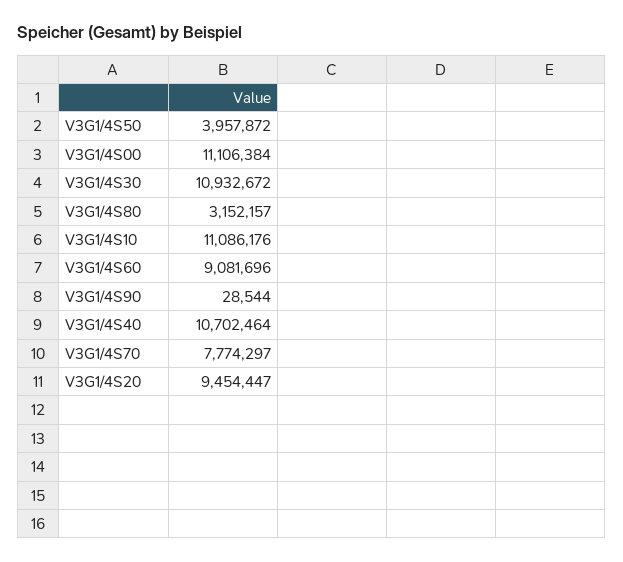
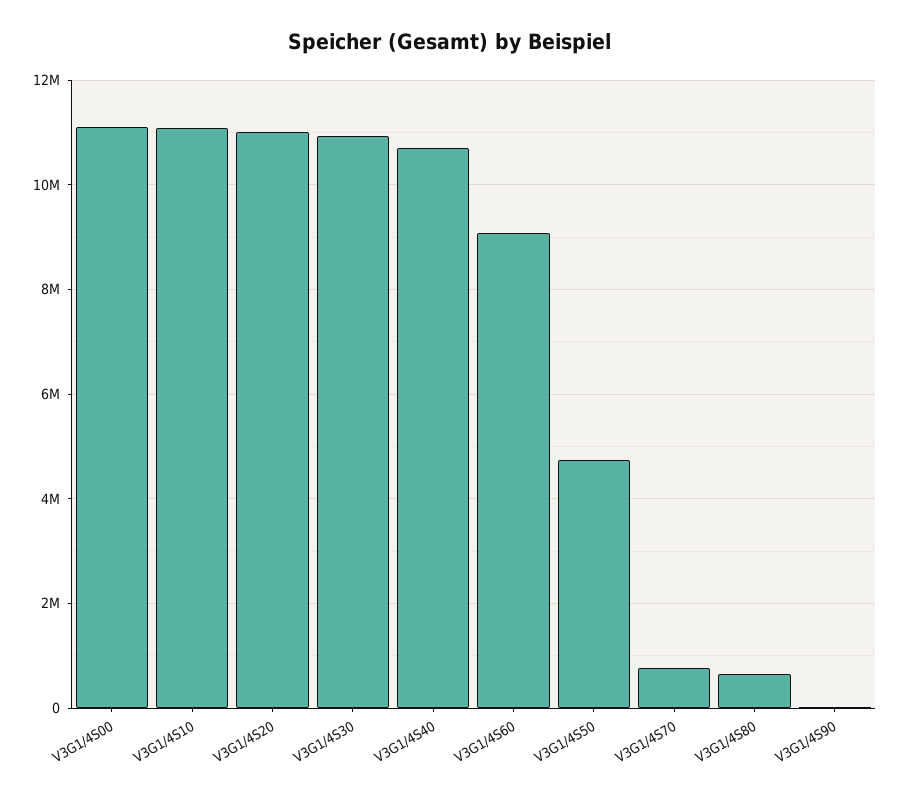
V3G1/4S50: 3957872 -> 4800000
V3G1/4S80: 3152157 -> 600000
V3G1/4S70: 7774297 -> 800000
V3G1/4S20: 9454447 -> 11000000

